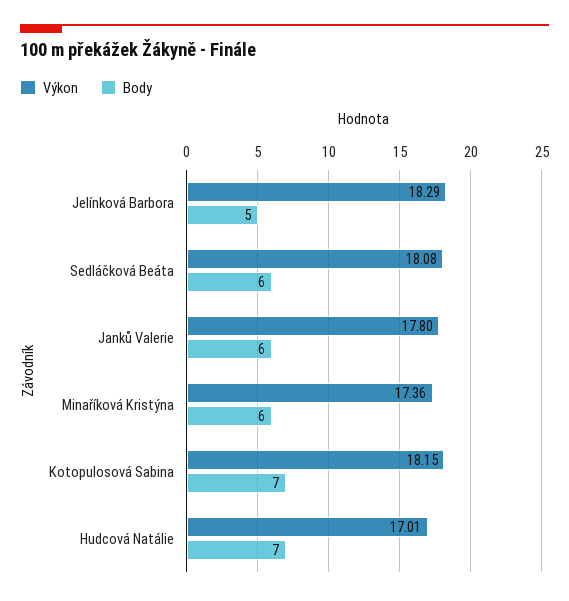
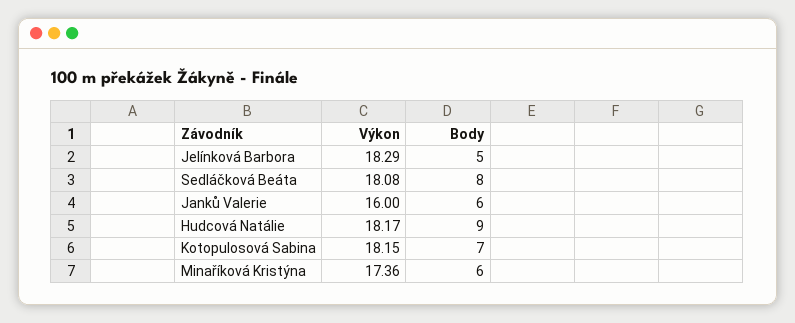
Body, Sedláčková Beáta: 6 -> 8
Výkon, Janků Valerie: 17.8 -> 16
Výkon, Hudcová Natálie: 17.01 -> 18.17
Body, Hudcová Natálie: 7 -> 9

